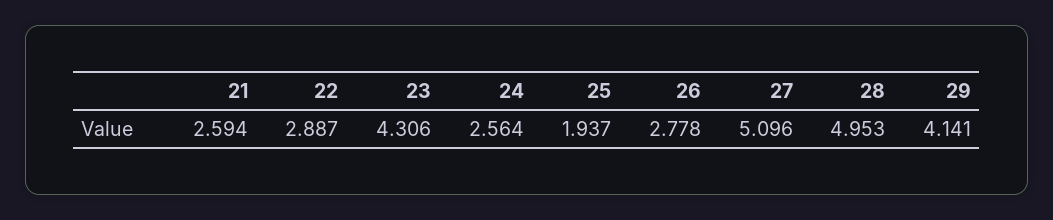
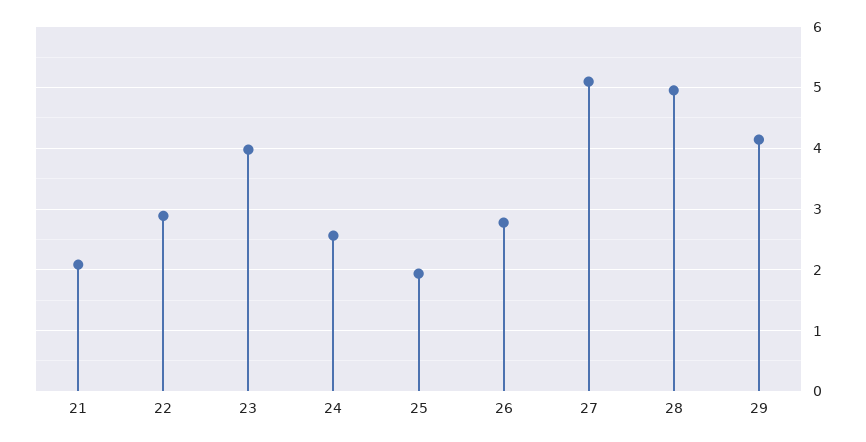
21: 2.594 -> 2.1
23: 4.306 -> 4

